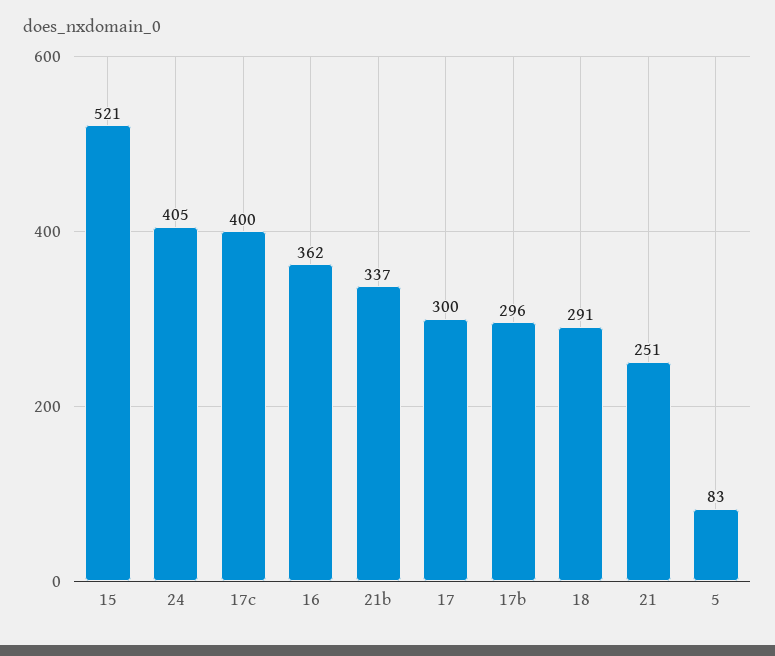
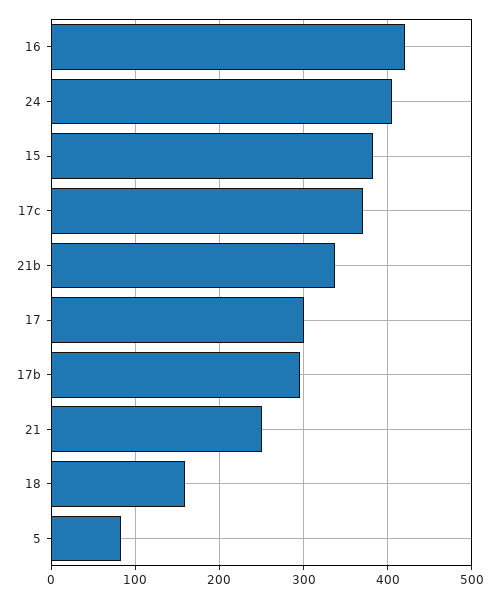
15: 521 -> 380
17c: 400 -> 370
16: 362 -> 420
18: 291 -> 160

